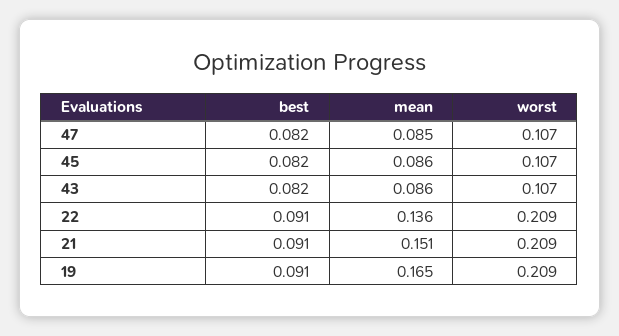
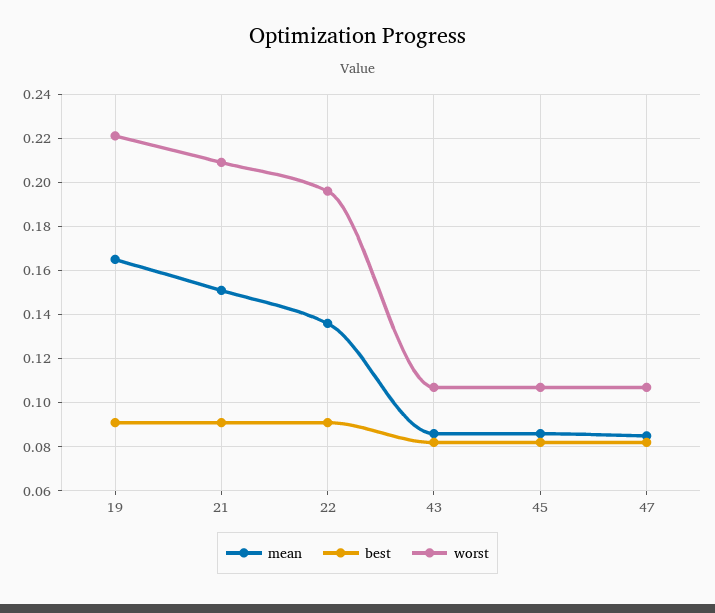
worst, 22: 0.209 -> 0.195
worst, 19: 0.209 -> 0.22

